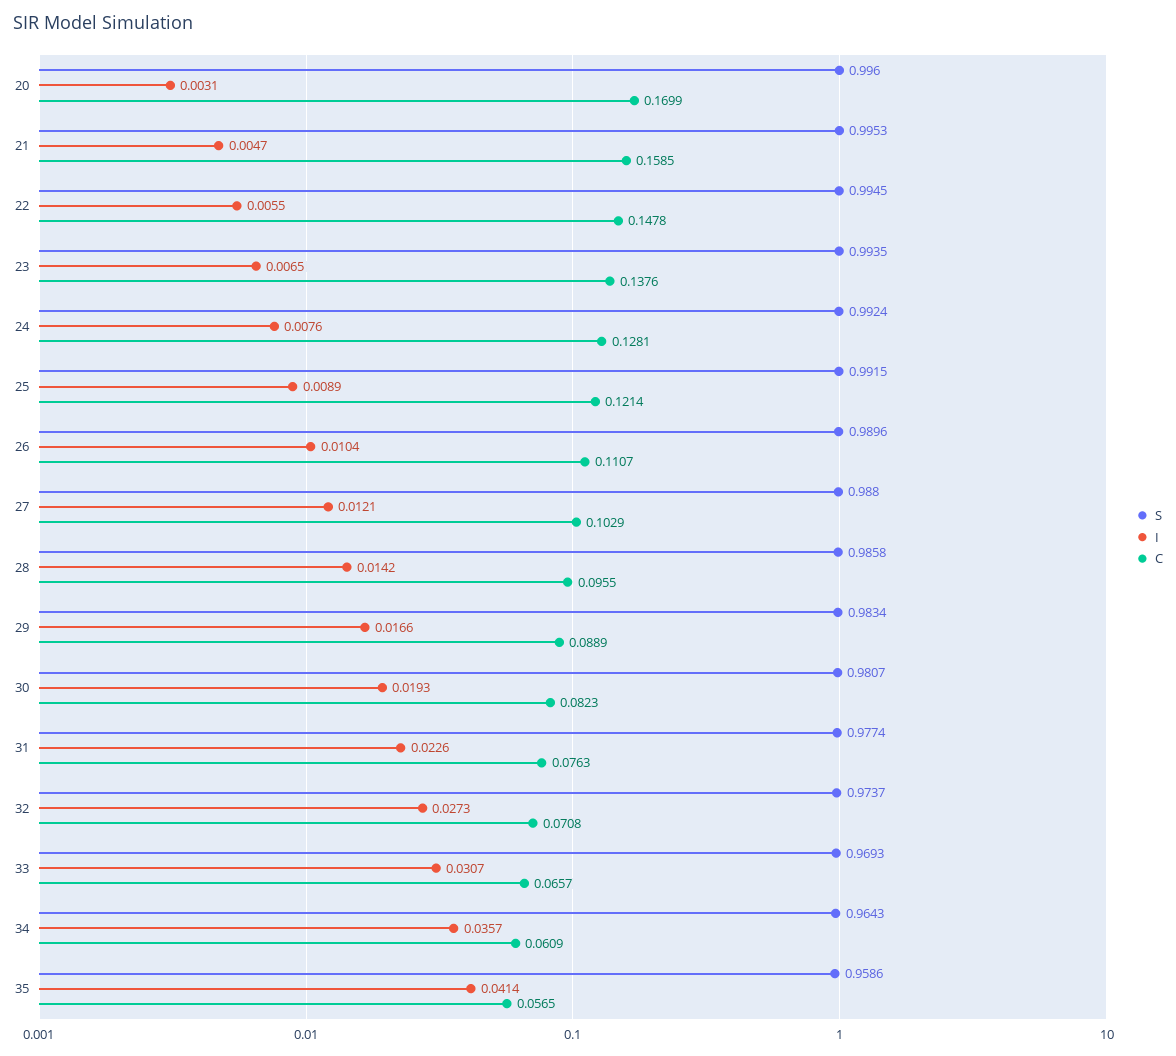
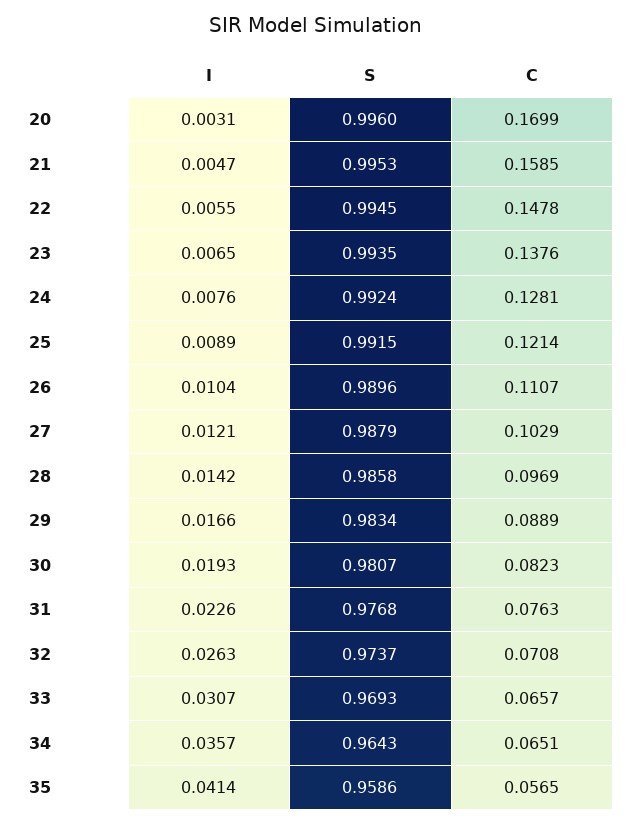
S, 27: 0.988 -> 0.9879
C, 28: 0.0955 -> 0.0969
S, 31: 0.9774 -> 0.9768
I, 32: 0.0273 -> 0.0263
C, 34: 0.0609 -> 0.0651

